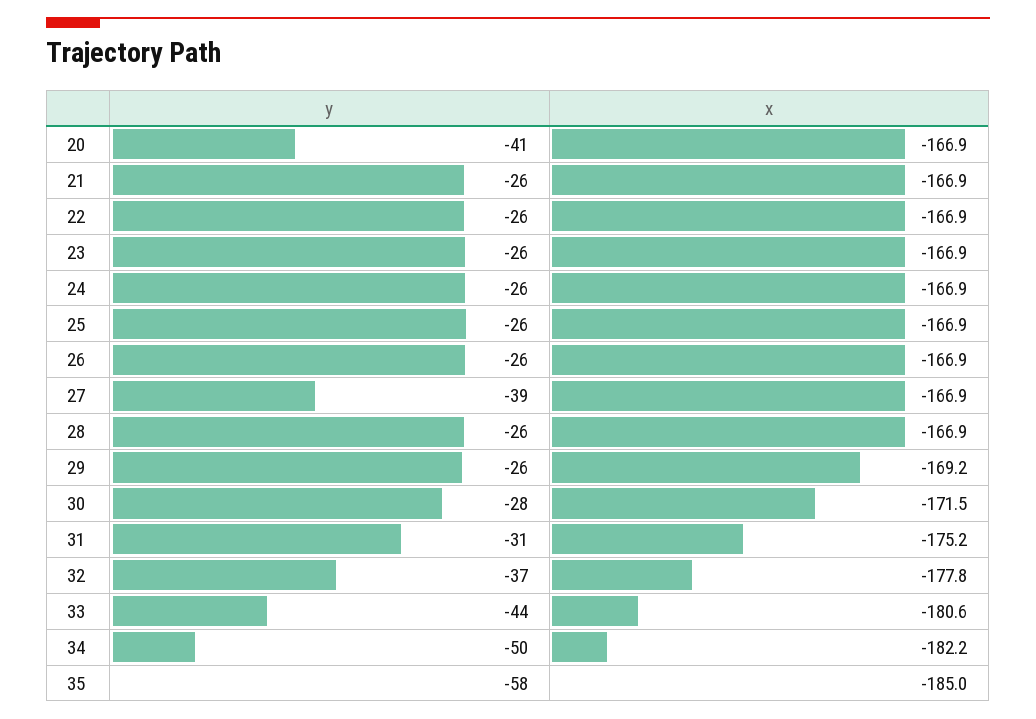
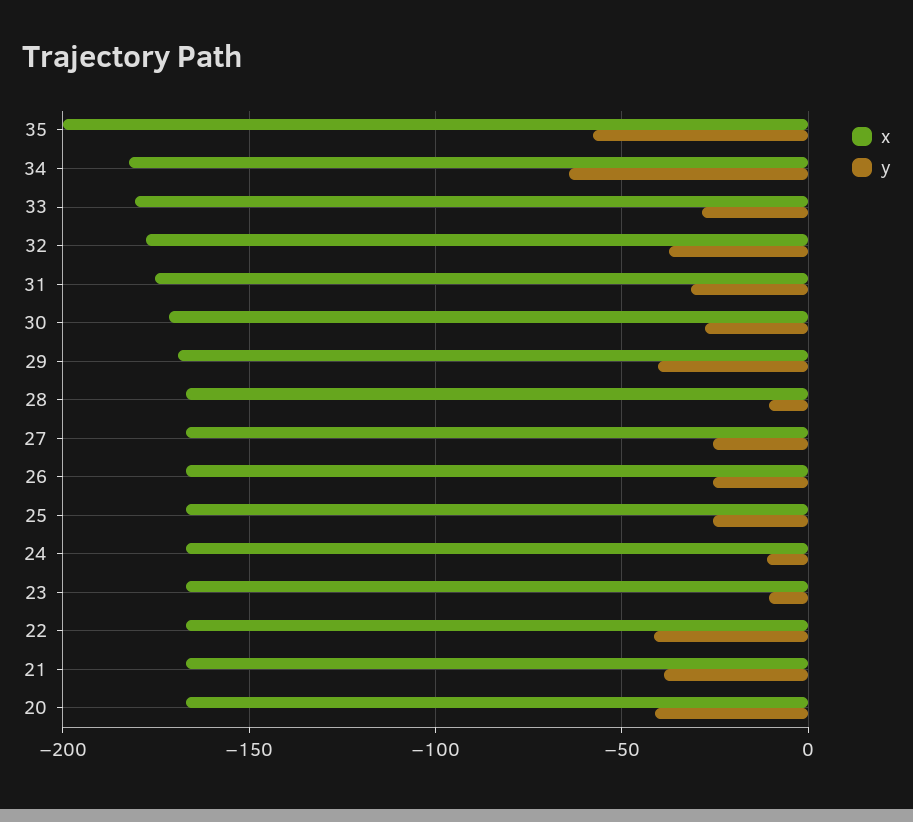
y, 21: -26 -> -40
y, 22: -26 -> -40
y, 23: -26 -> -10
y, 24: -26 -> -10
y, 27: -39 -> -25
y, 28: -26 -> -10
y, 29: -26 -> -40
y, 33: -44 -> -30
y, 34: -50 -> -65
x, 35: -185 -> -200

